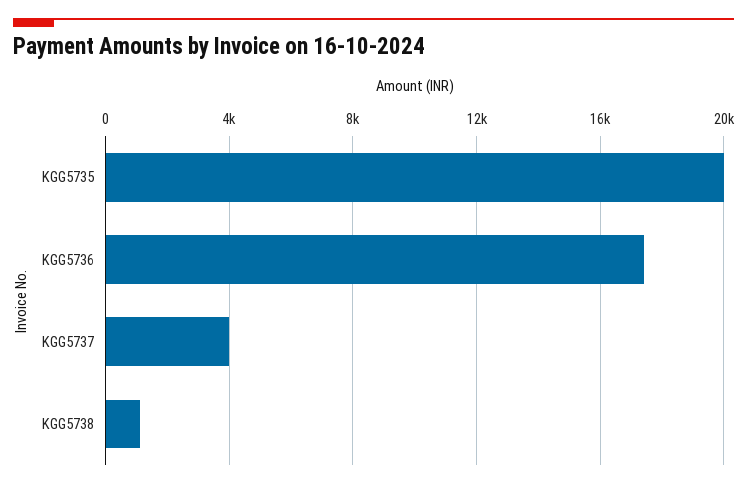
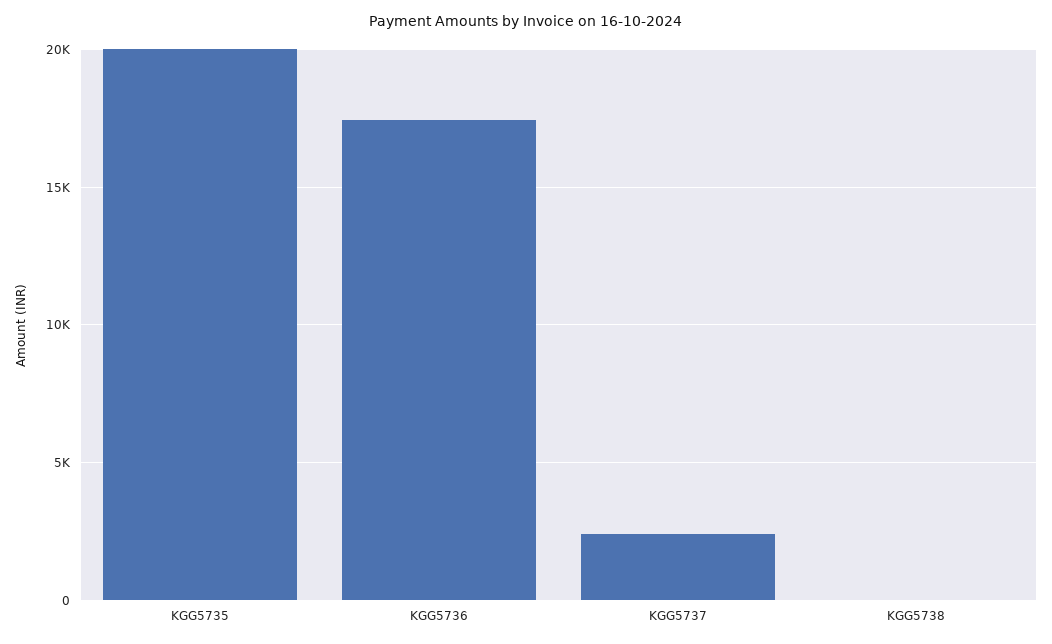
KGG5737: 4000 -> 2500
KGG5738: 1000 -> 0

